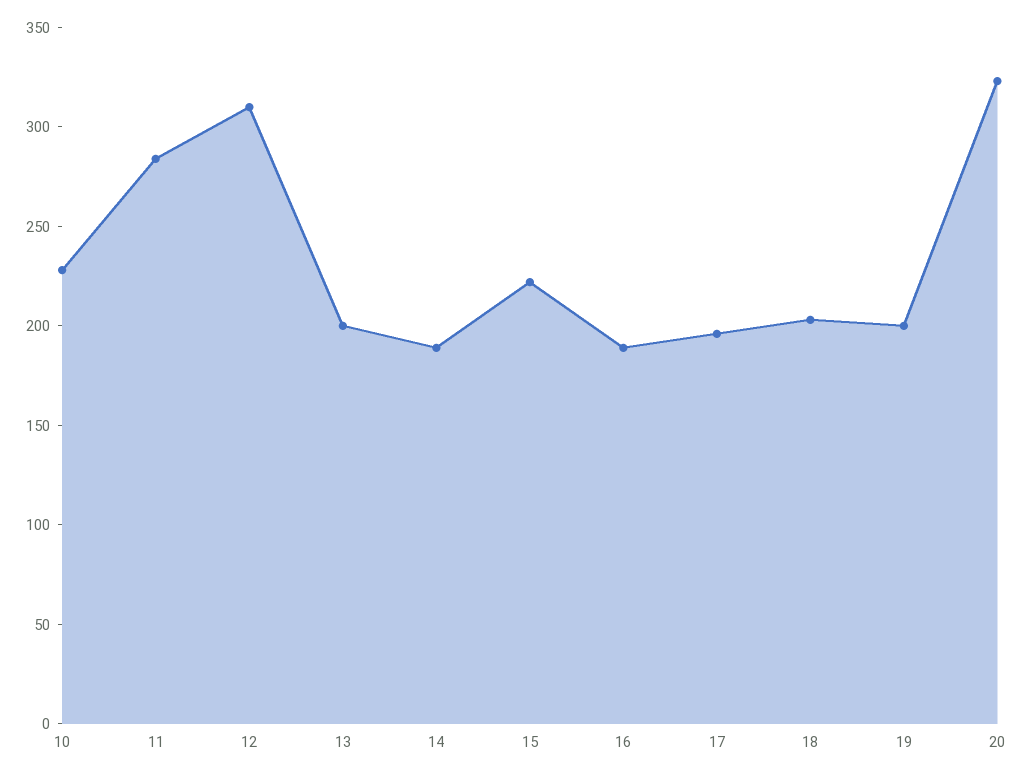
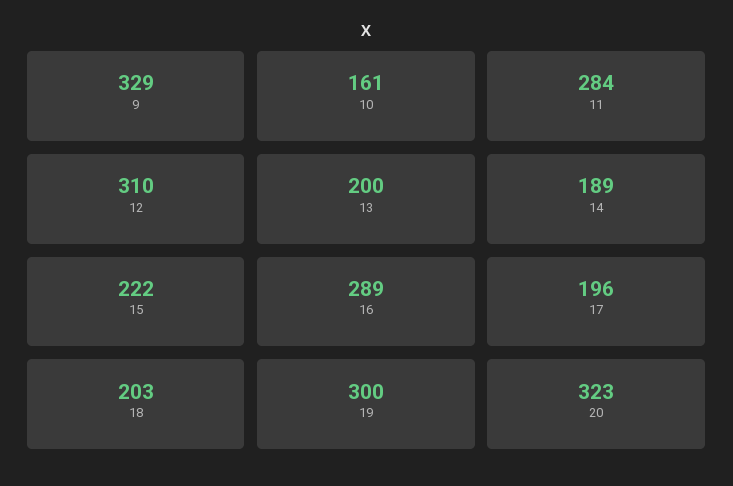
10: 230 -> 161
16: 190 -> 289
19: 200 -> 300
9: none -> 329

